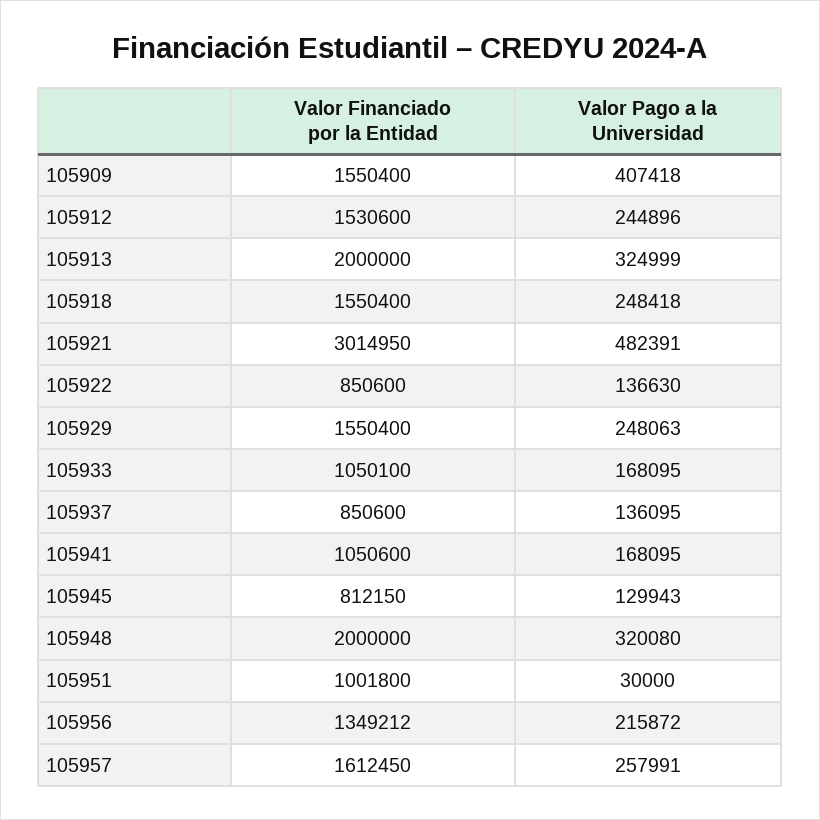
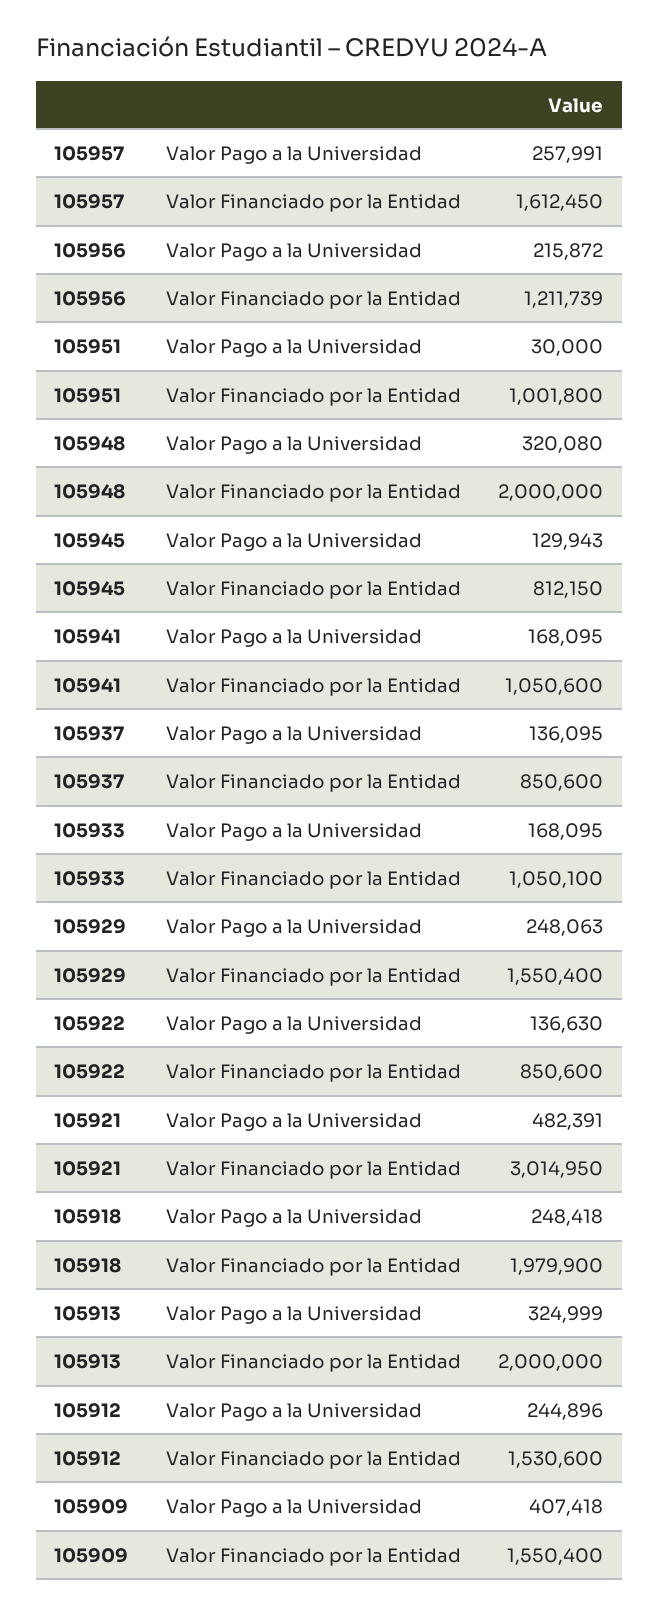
Valor Financiado por la Entidad, 105918: 1550400 -> 1979900
Valor Financiado por la Entidad, 105956: 1349212 -> 1211739

